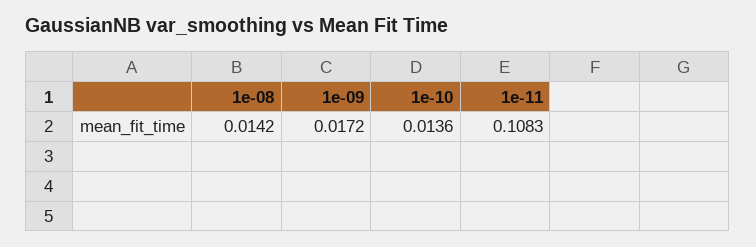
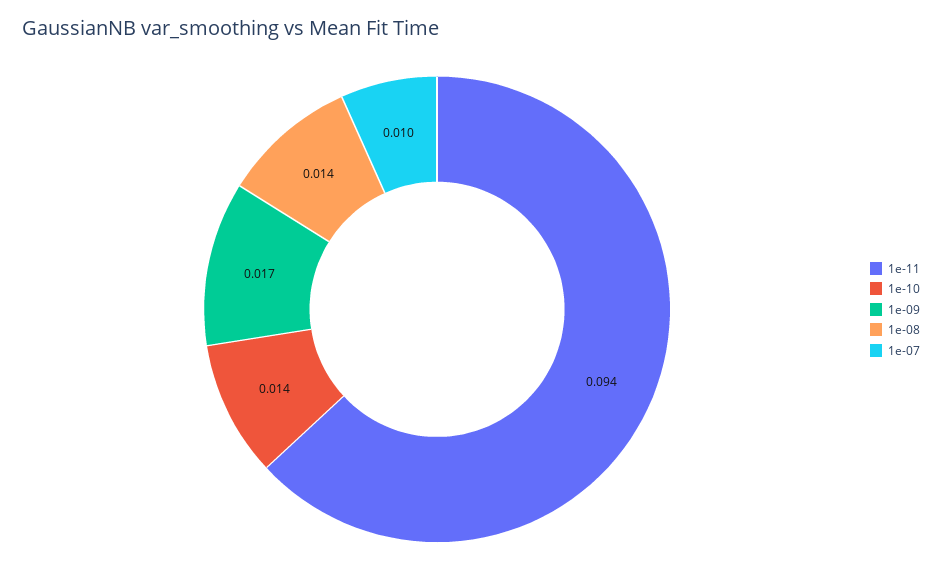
1e-11: 0.1083 -> 0.094
1e-07: none -> 0.01

